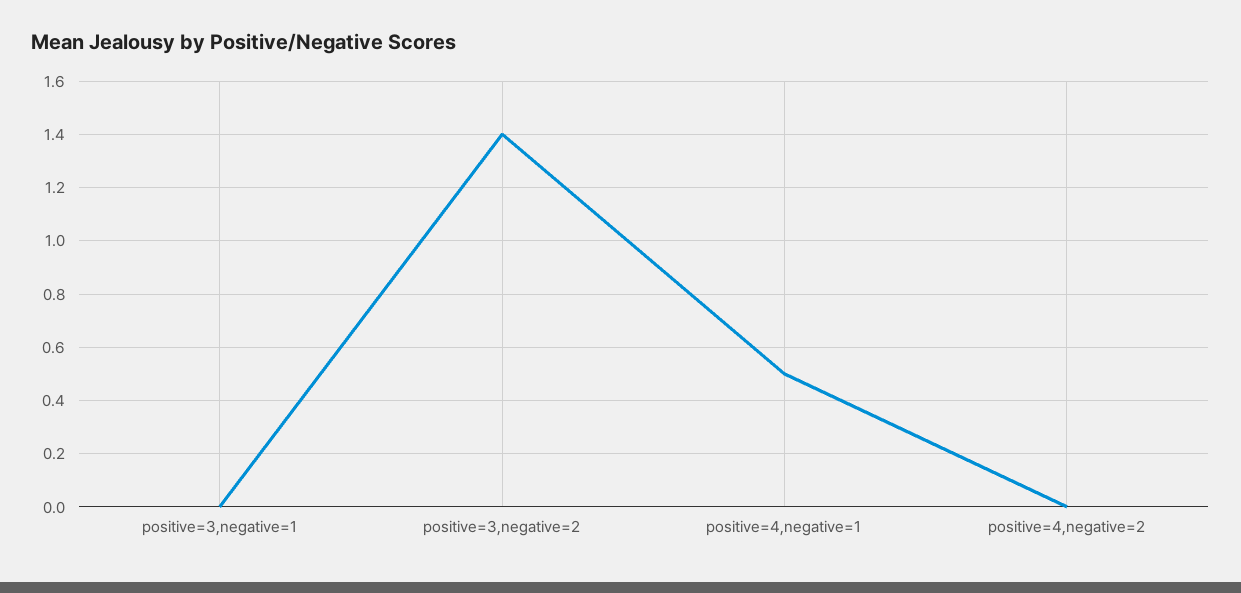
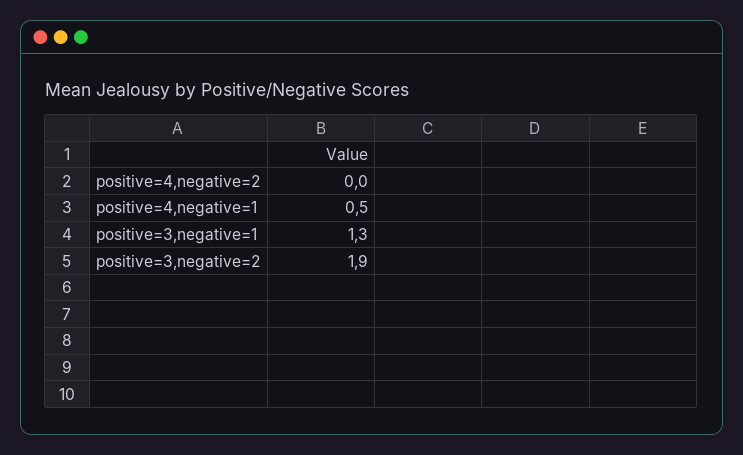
positive=3,negative=1: 0 -> 1.3
positive=3,negative=2: 1.4 -> 1.9

